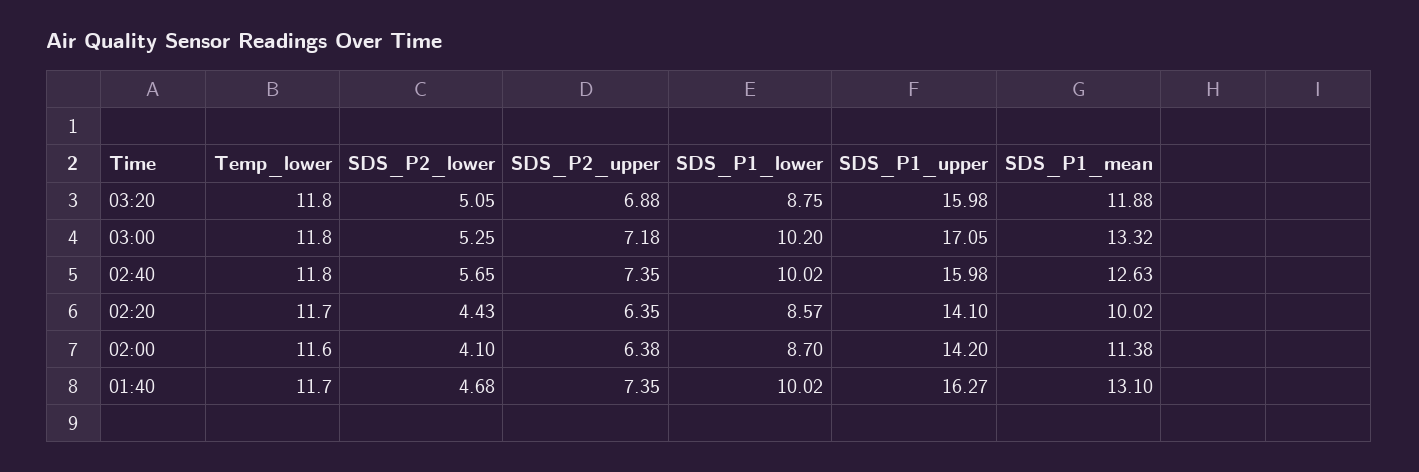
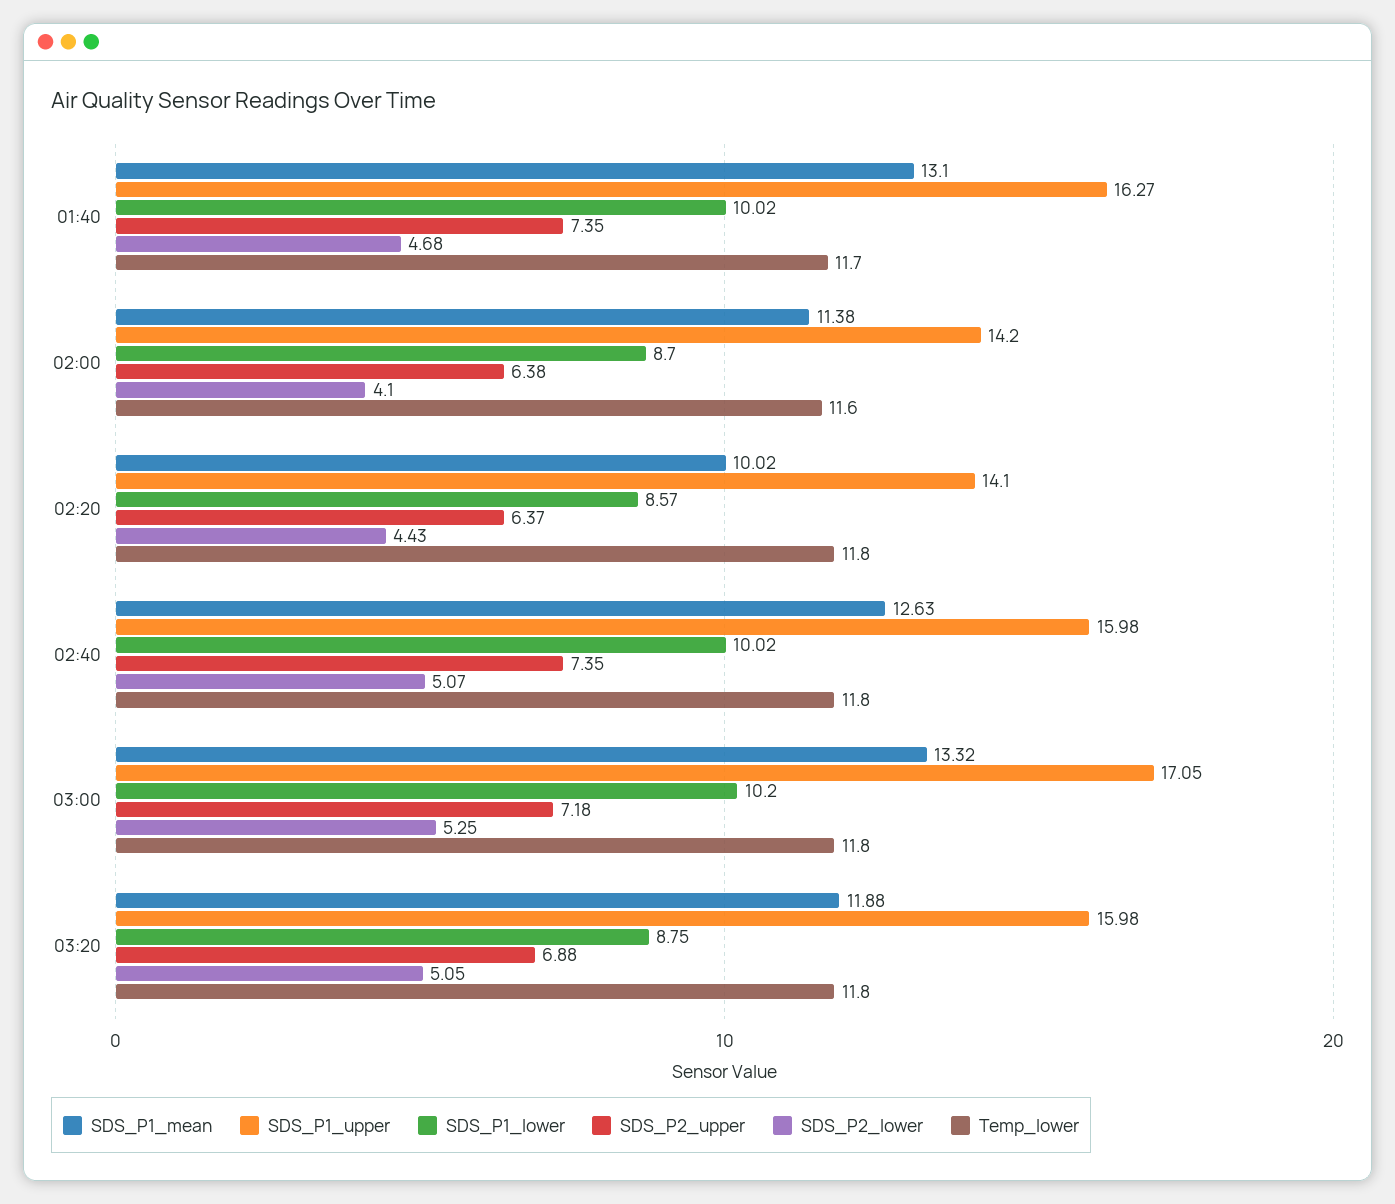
SDS_P2_lower, 02:40: 5.65 -> 5.07
Temp_lower, 02:20: 11.7 -> 11.8
SDS_P2_upper, 02:20: 6.35 -> 6.37

